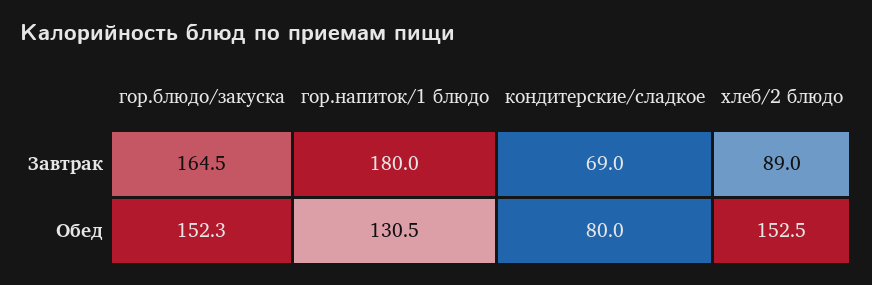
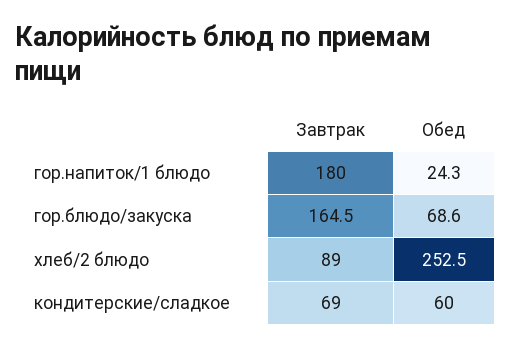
гор.блюдо/закуска, Обед: 152.3 -> 68.6
гор.напиток/1 блюдо, Обед: 130.5 -> 24.3
кондитерские/сладкое, Обед: 80 -> 60
хлеб/2 блюдо, Обед: 152.5 -> 252.5

